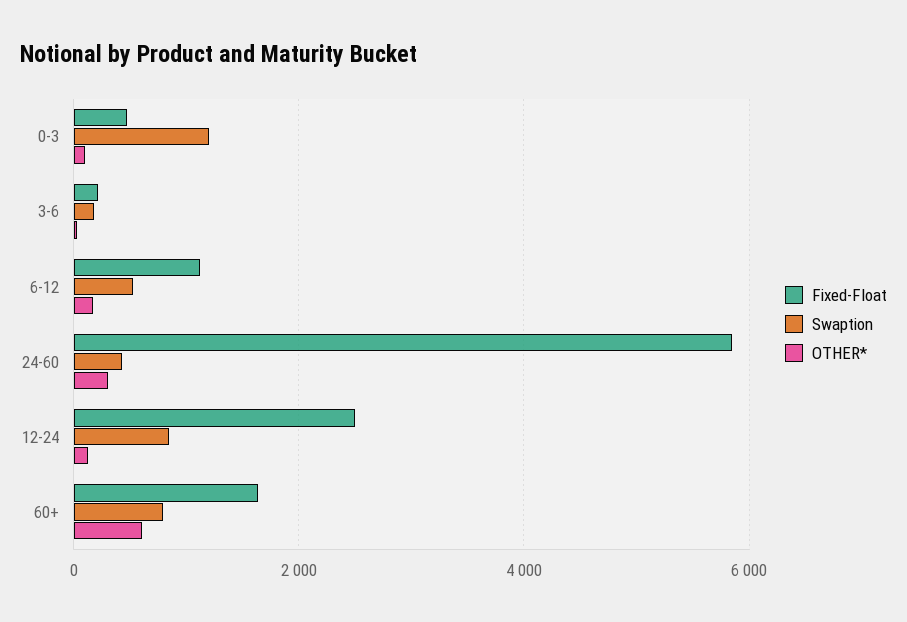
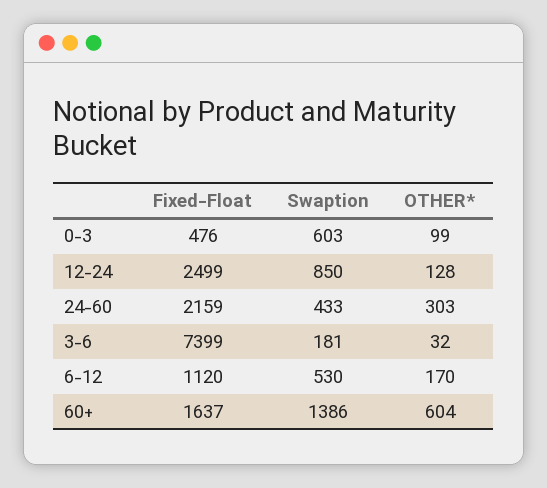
Swaption, 0-3: 1200 -> 603
Fixed-Float, 3-6: 200 -> 7399
Fixed-Float, 24-60: 5800 -> 2159
Swaption, 60+: 800 -> 1386

